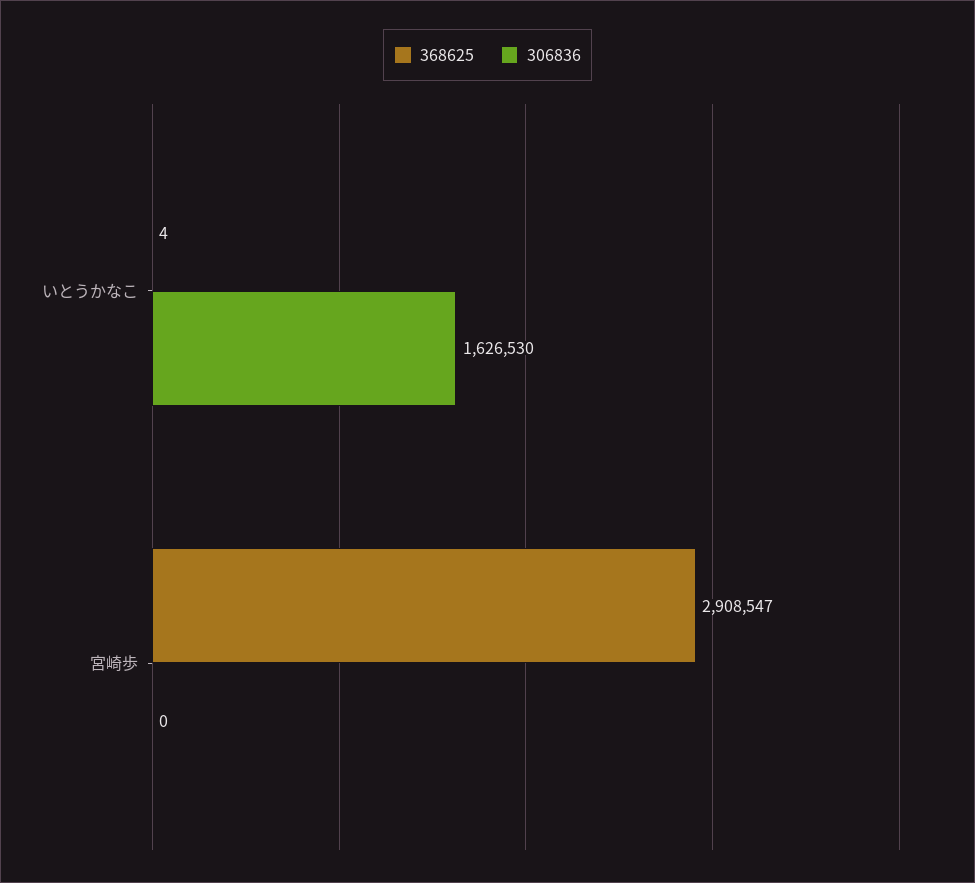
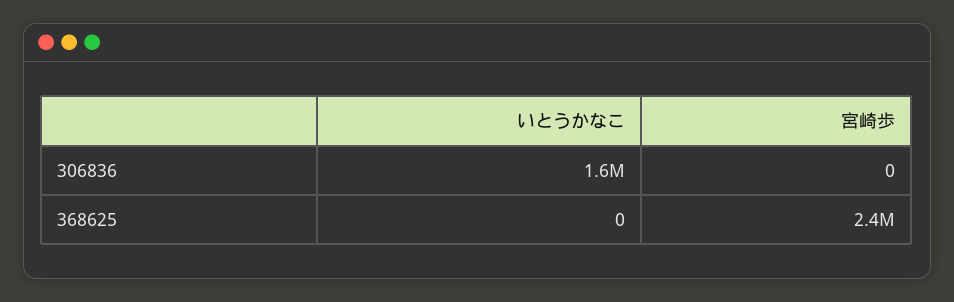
368625, いとうかなこ: 4 -> 0
368625, 宮崎歩: 2908547 -> 2400000

